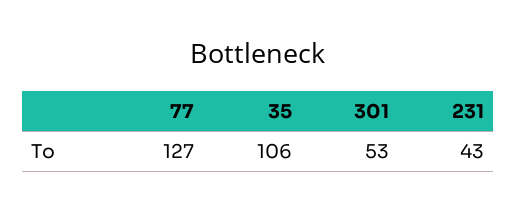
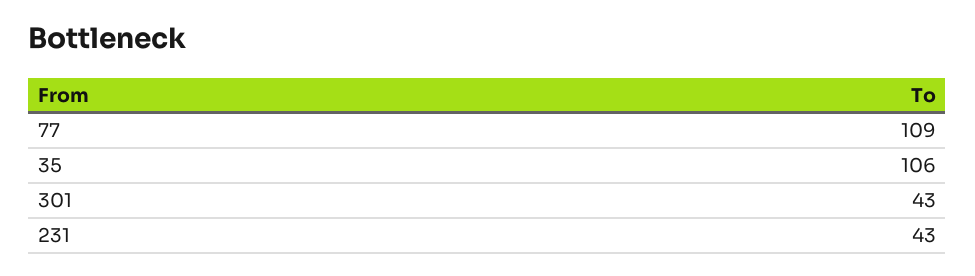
77: 127 -> 109
301: 53 -> 43

